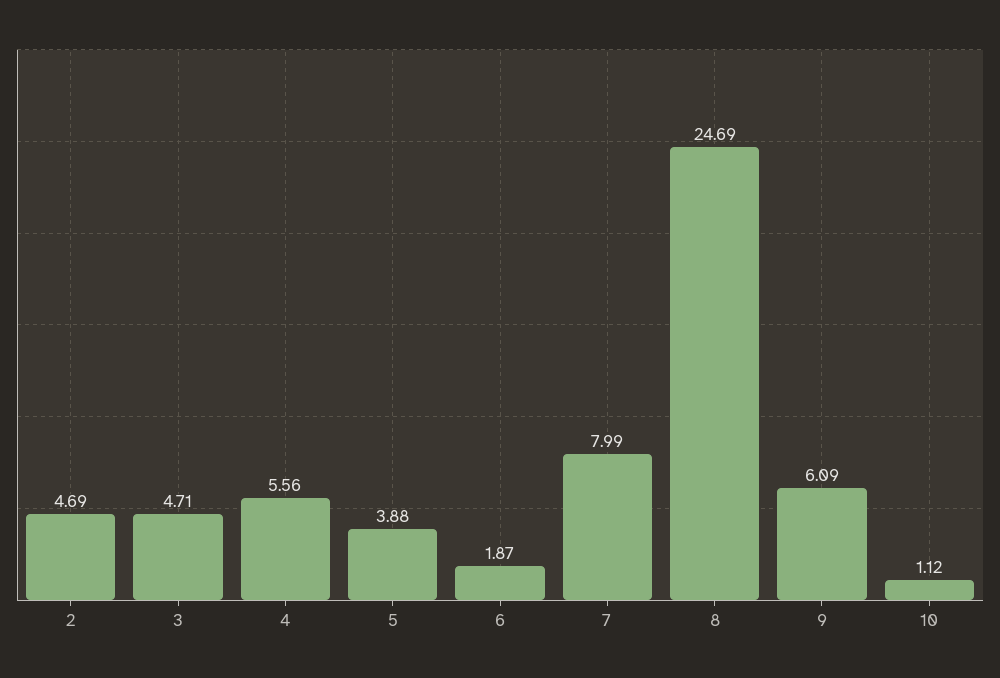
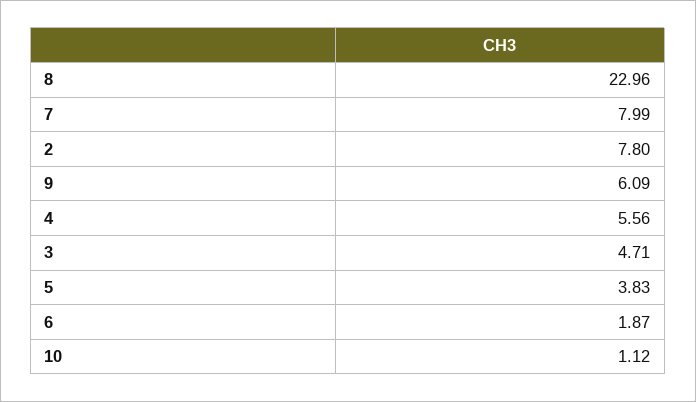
2: 4.69 -> 7.8
5: 3.88 -> 3.83
8: 24.69 -> 22.96

